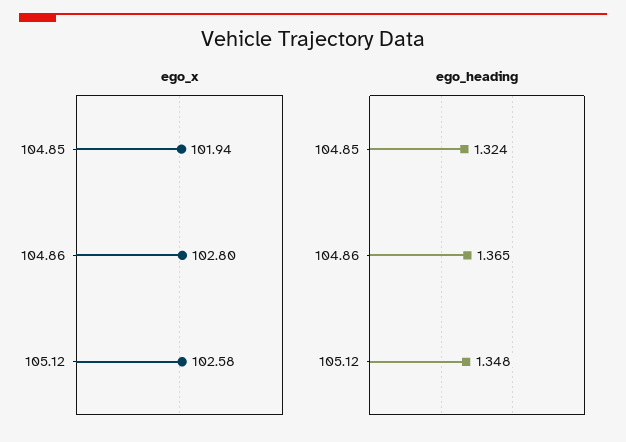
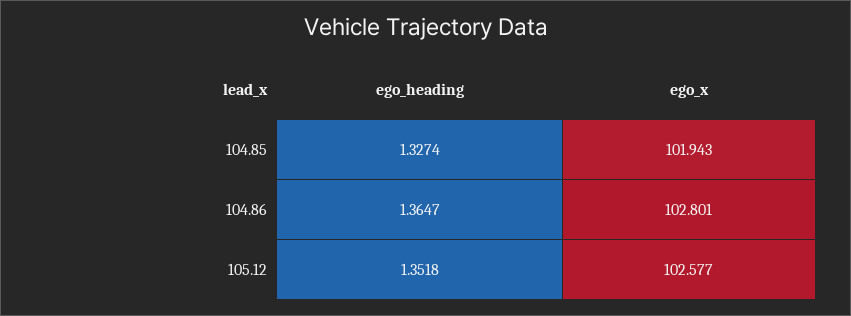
ego_heading, 104.85: 1.324 -> 1.3274
ego_heading, 105.12: 1.348 -> 1.3518

